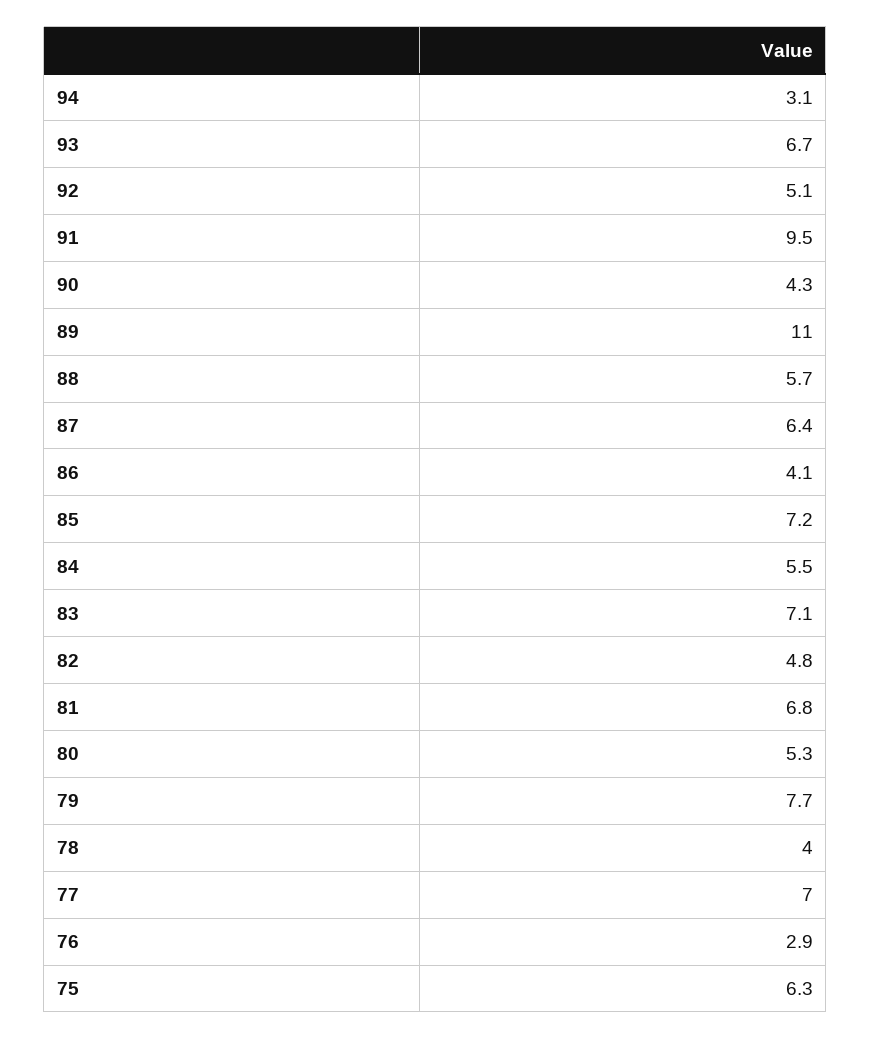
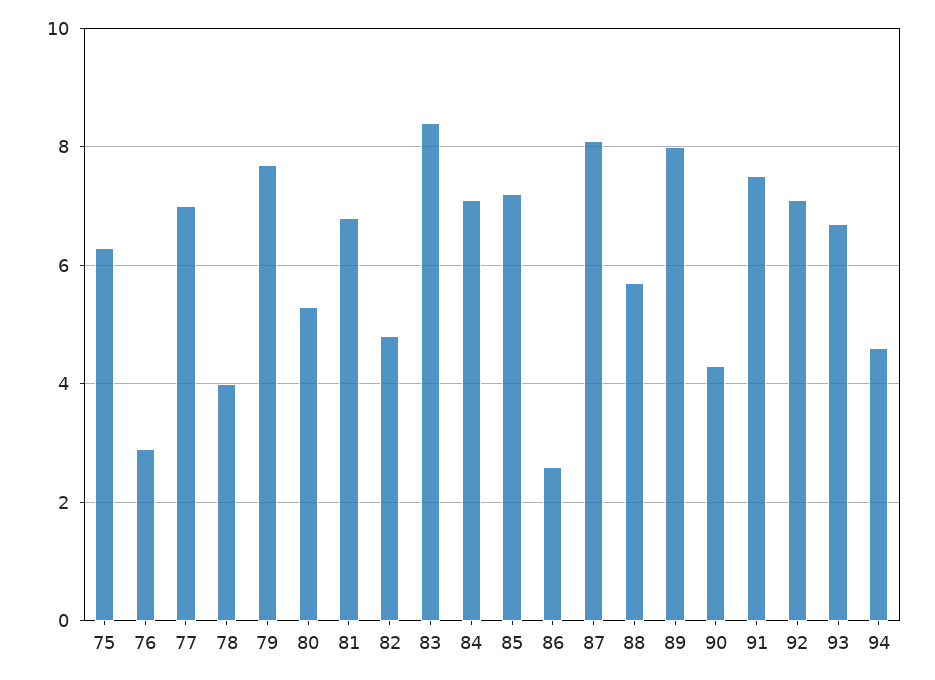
94: 3.1 -> 4.5
92: 5.1 -> 7
91: 9.5 -> 7.5
89: 11 -> 8
87: 6.4 -> 8
86: 4.1 -> 2.5
84: 5.5 -> 7
83: 7.1 -> 8.5

